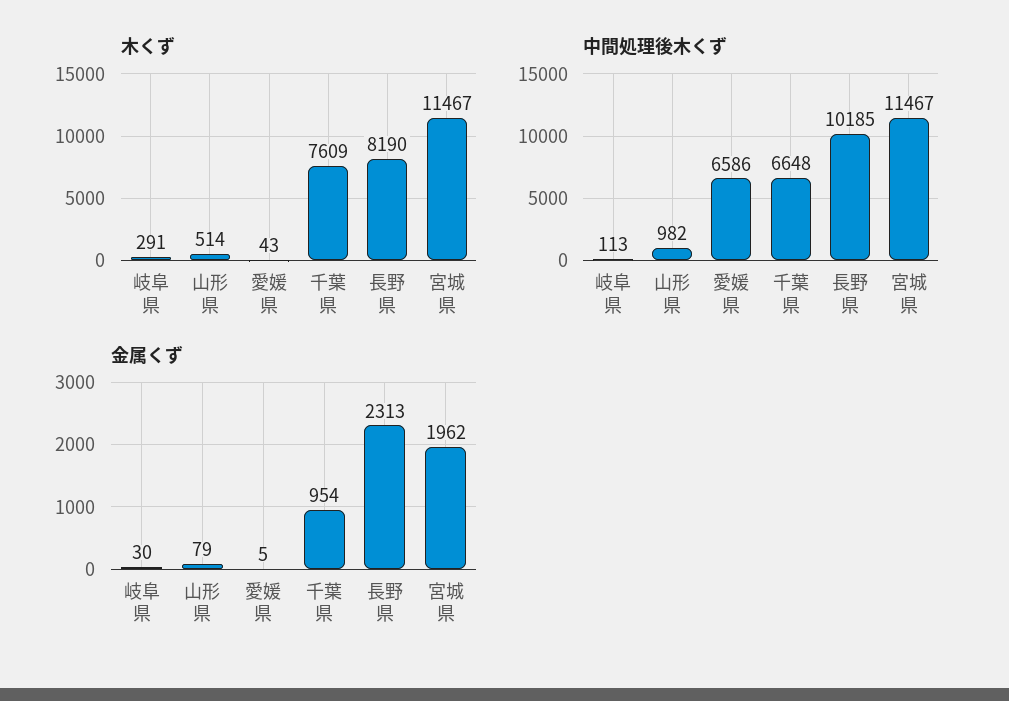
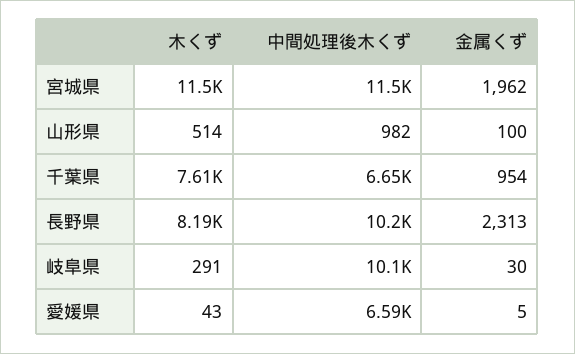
中間処理後木くず, 岐阜県: 113 -> 10100
金属くず, 山形県: 79 -> 100

